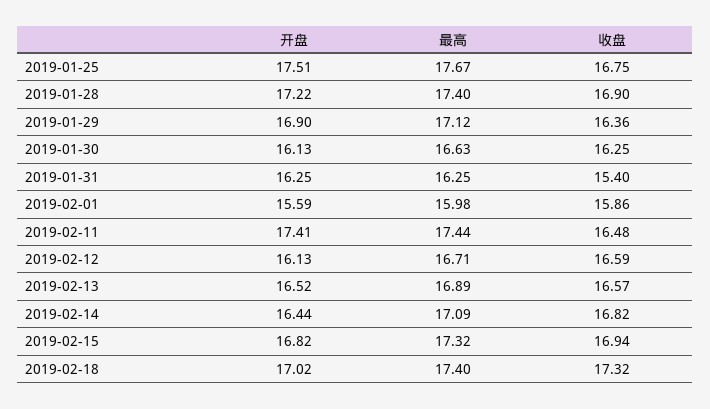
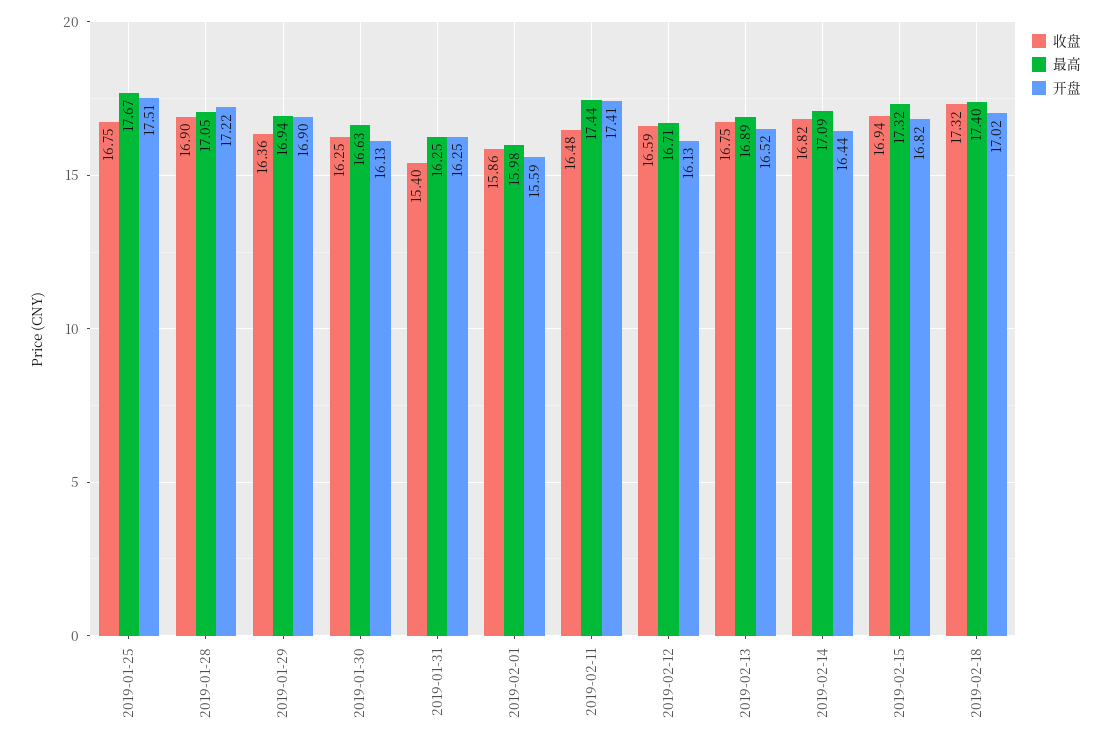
最高, 2019-01-28: 17.4 -> 17.05
最高, 2019-01-29: 17.12 -> 16.94
收盘, 2019-02-13: 16.57 -> 16.75

